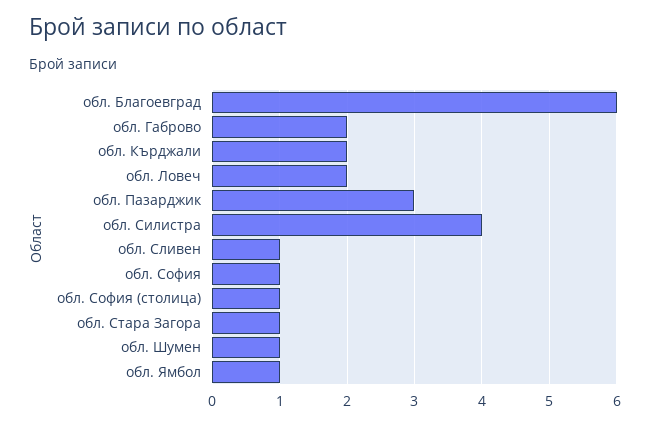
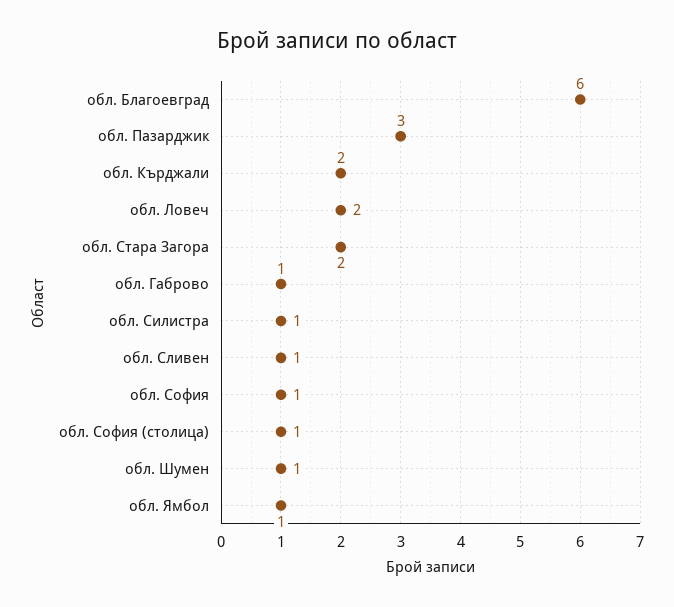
обл. Габрово: 2 -> 1
обл. Силистра: 4 -> 1
обл. Стара Загора: 1 -> 2

